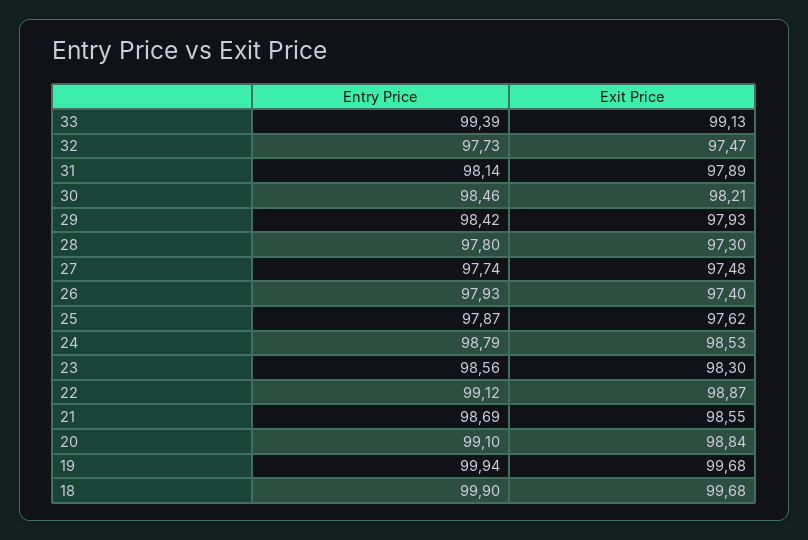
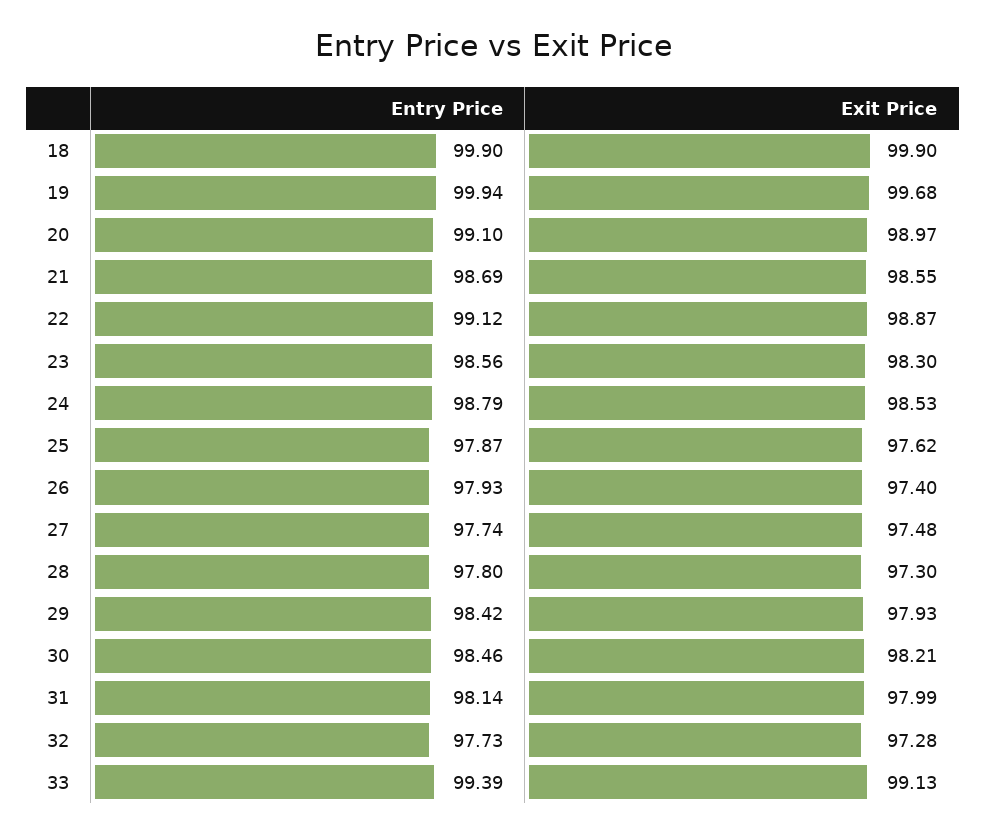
Exit Price, 32: 97.47 -> 97.28
Exit Price, 31: 97.89 -> 97.99
Exit Price, 20: 98.84 -> 98.97
Exit Price, 18: 99.68 -> 99.9

